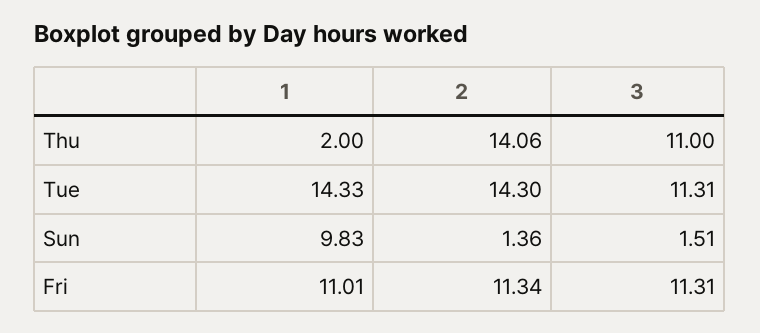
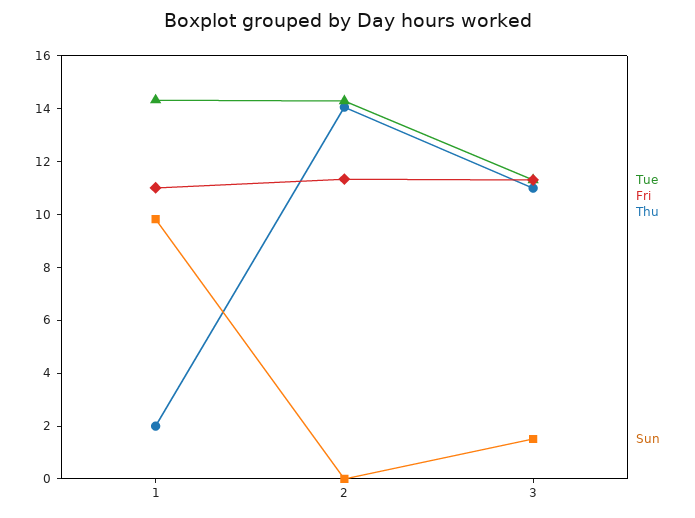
Sun, 2: 1.36 -> 0

